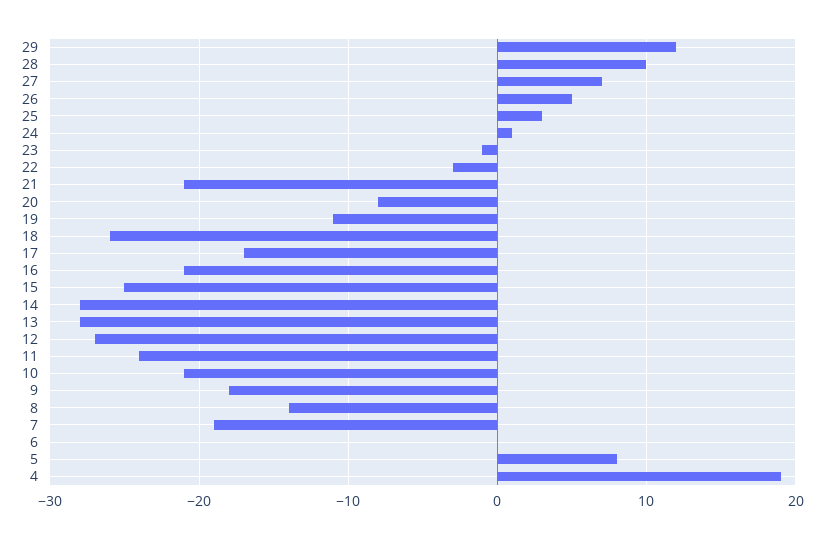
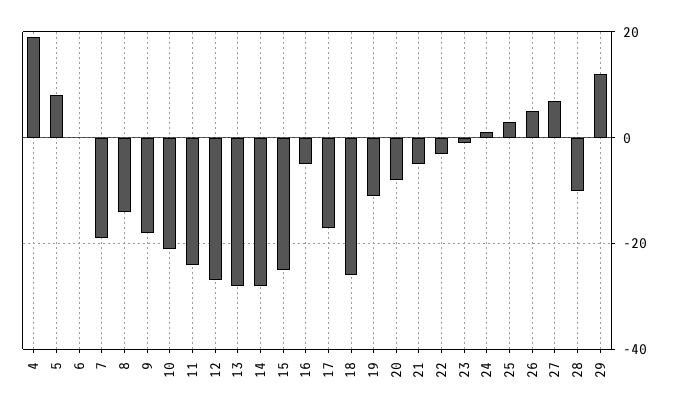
28: 10 -> -10
21: -21 -> -5
16: -21 -> -5

